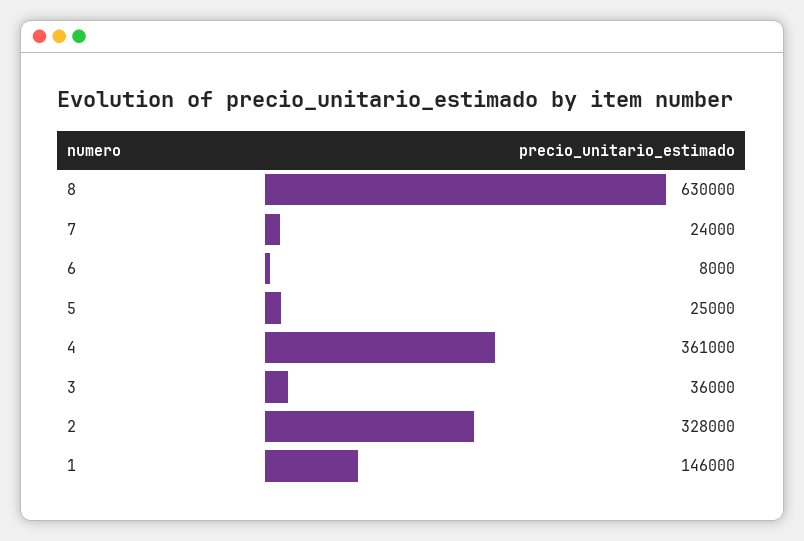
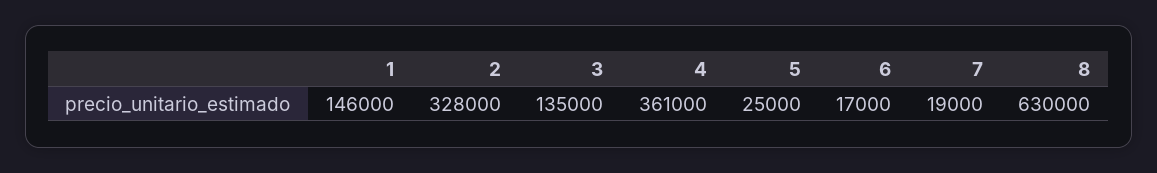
7: 24000 -> 19000
6: 8000 -> 17000
3: 36000 -> 135000

